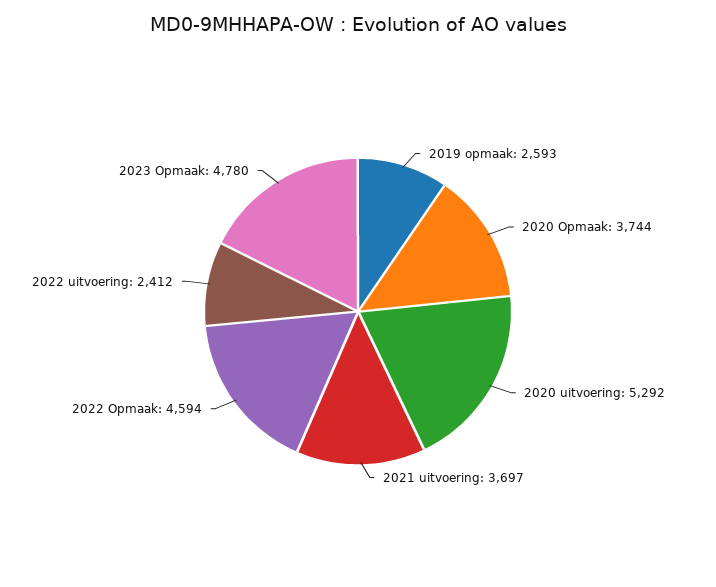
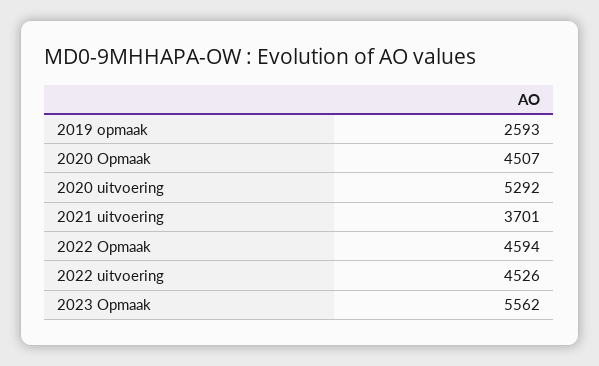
2020 Opmaak: 3744 -> 4507
2021 uitvoering: 3697 -> 3701
2022 uitvoering: 2412 -> 4526
2023 Opmaak: 4780 -> 5562

